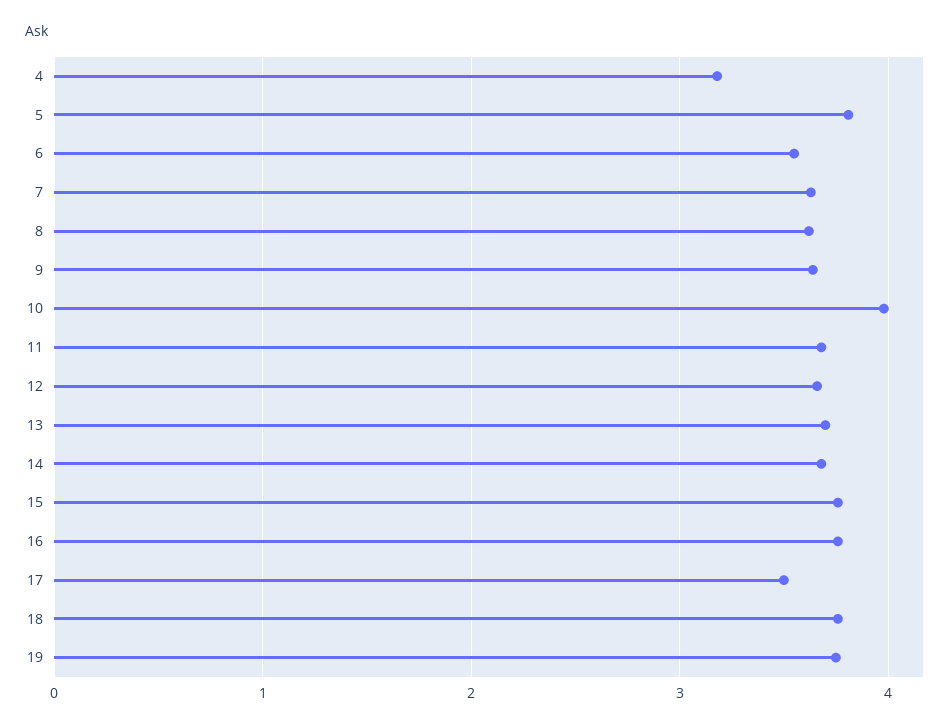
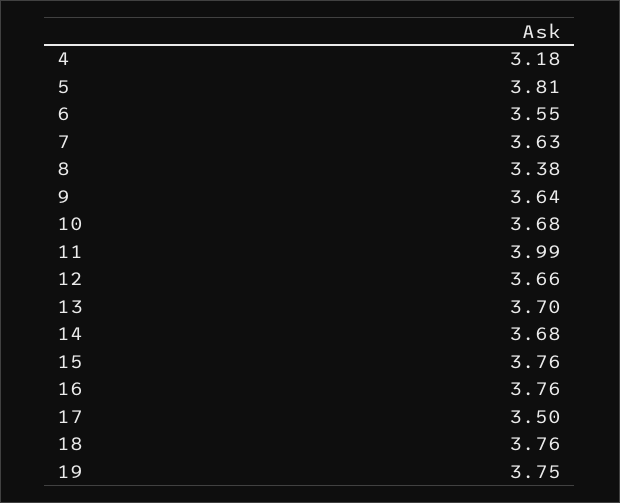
8: 3.6 -> 3.38
10: 4 -> 3.68
11: 3.7 -> 3.99

